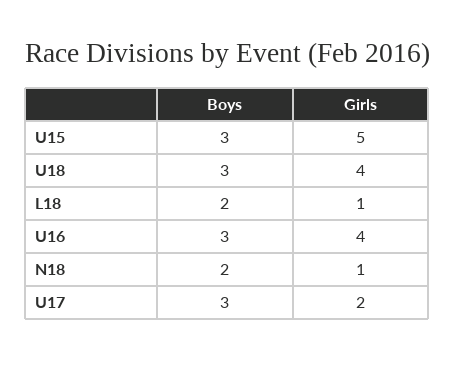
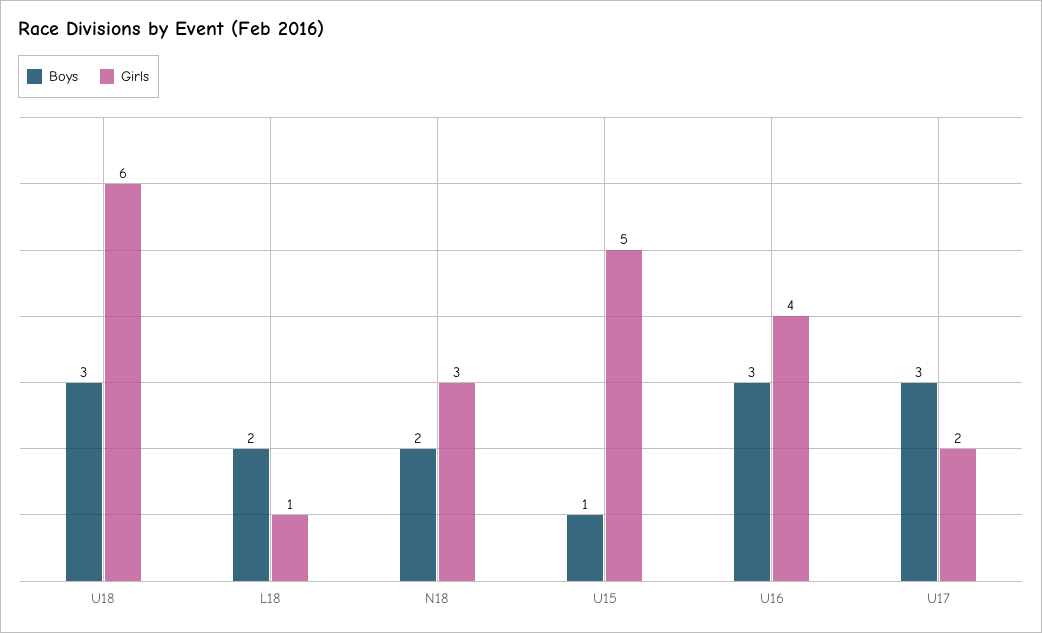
Boys, U15: 3 -> 1
Girls, U18: 4 -> 6
Girls, N18: 1 -> 3

